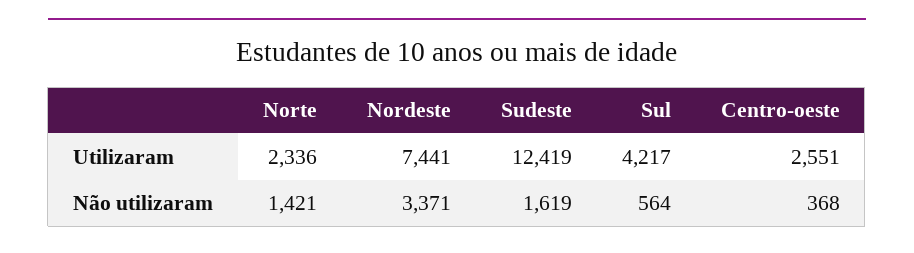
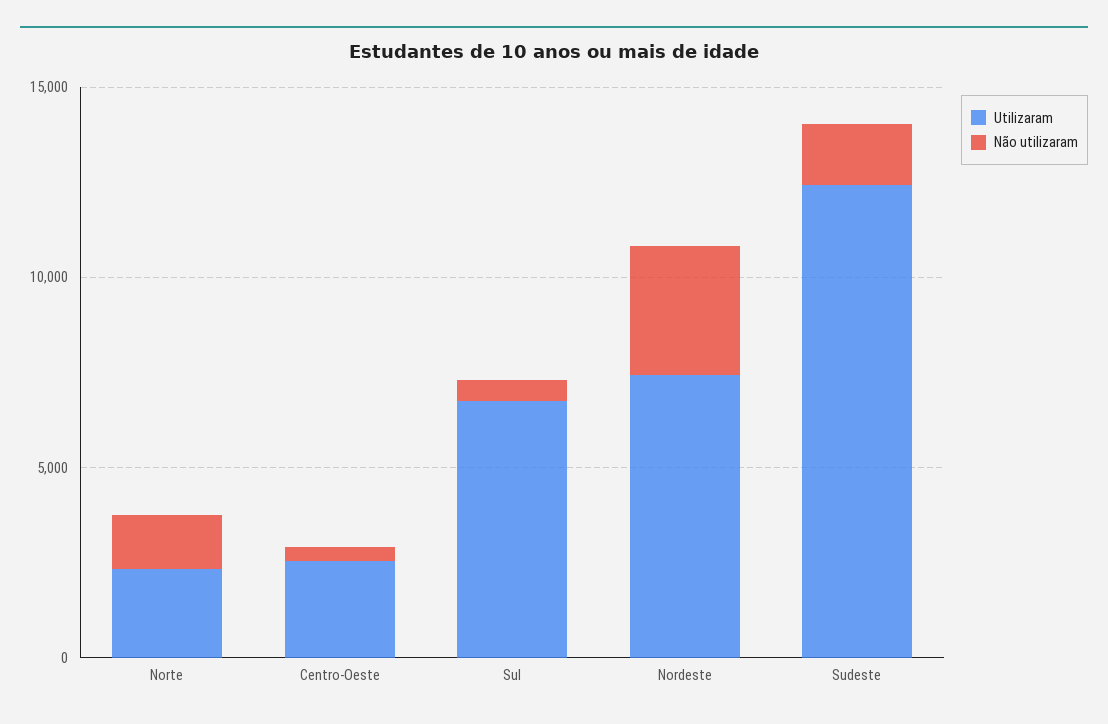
Utilizaram, Sul: 4217 -> 7000

